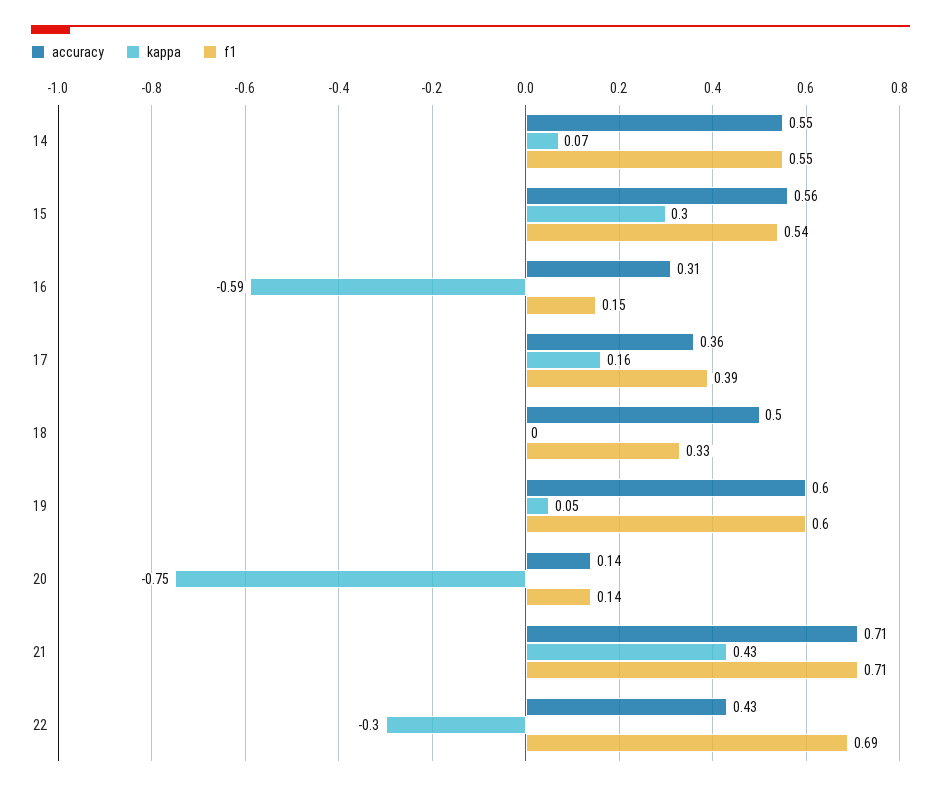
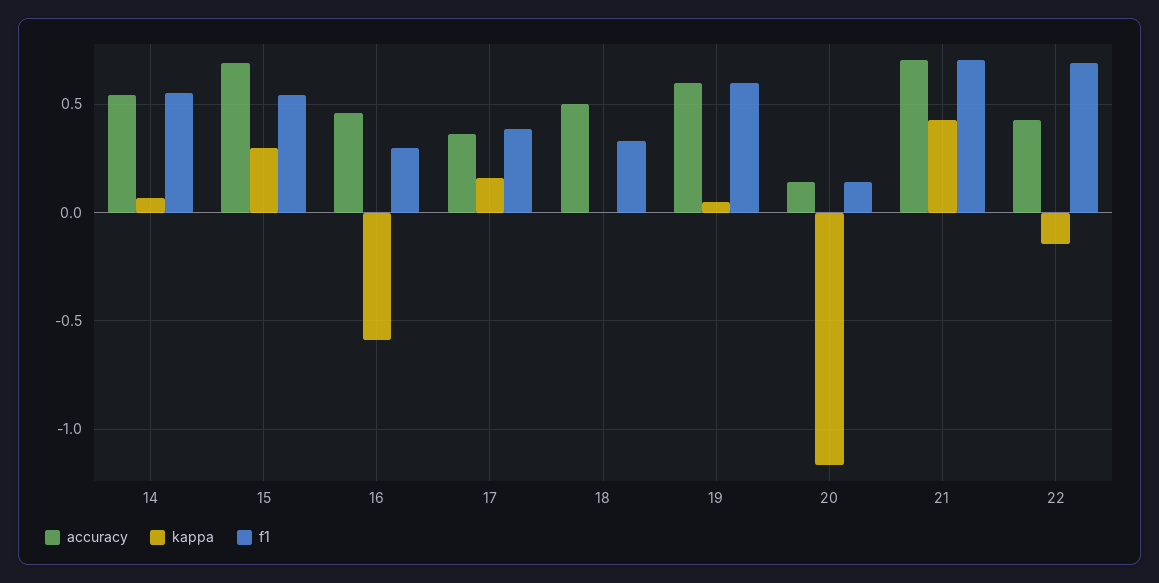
accuracy, 15: 0.56 -> 0.7
accuracy, 16: 0.31 -> 0.45
f1, 16: 0.15 -> 0.3
kappa, 20: -0.75 -> -1.15
kappa, 22: -0.3 -> -0.15

